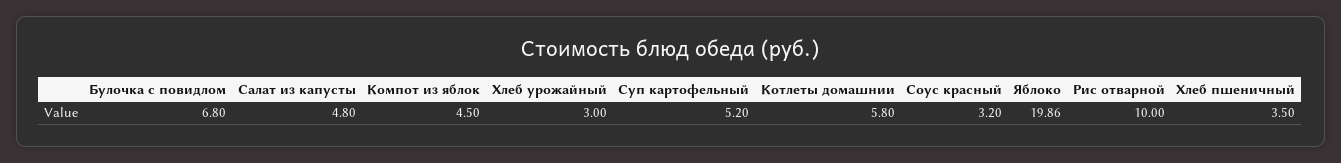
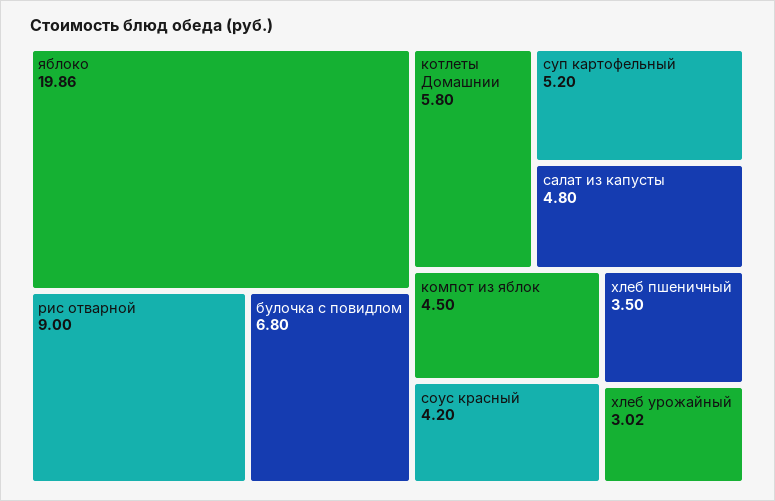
Хлеб урожайный: 3 -> 3.02
Соус красный: 3.2 -> 4.2
Рис отварной: 10 -> 9

